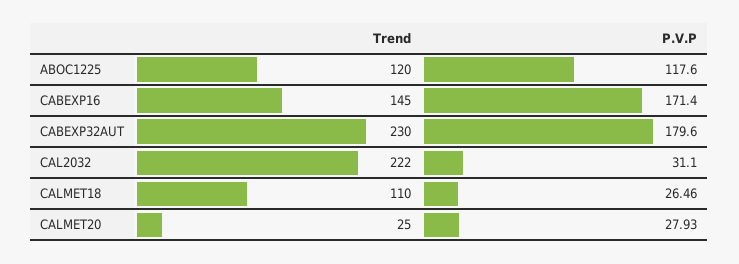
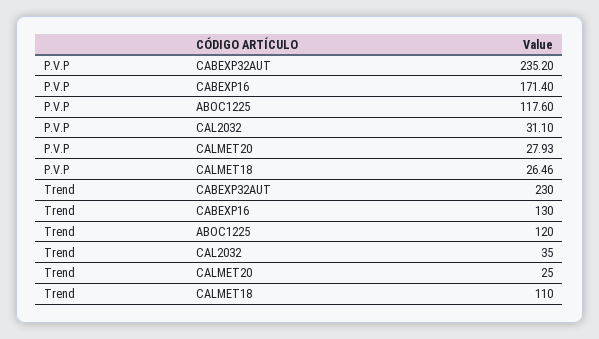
Trend, CABEXP16: 145 -> 130
P.V.P, CABEXP32AUT: 179.6 -> 235.2
Trend, CAL2032: 222 -> 35

